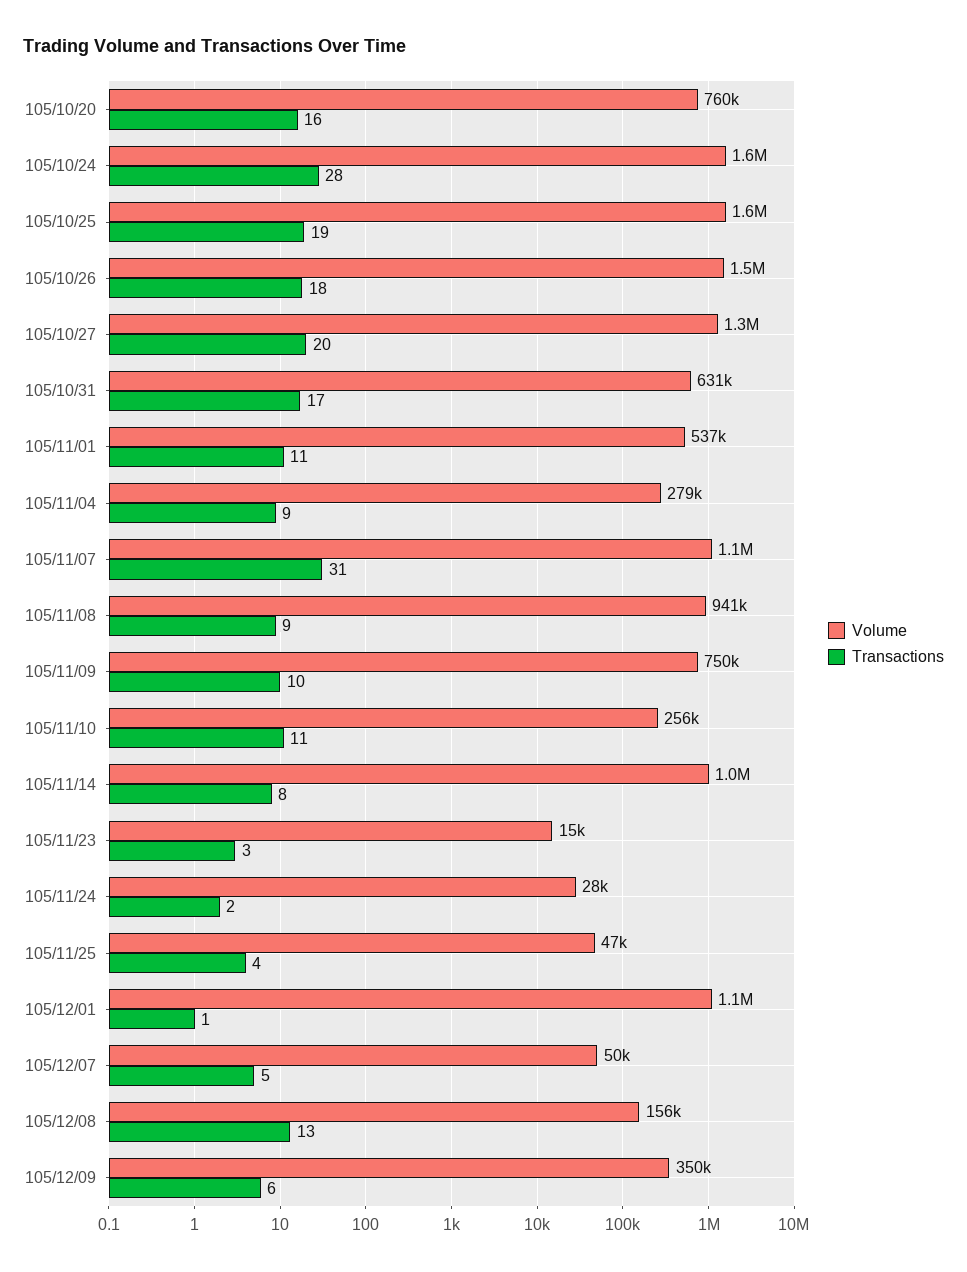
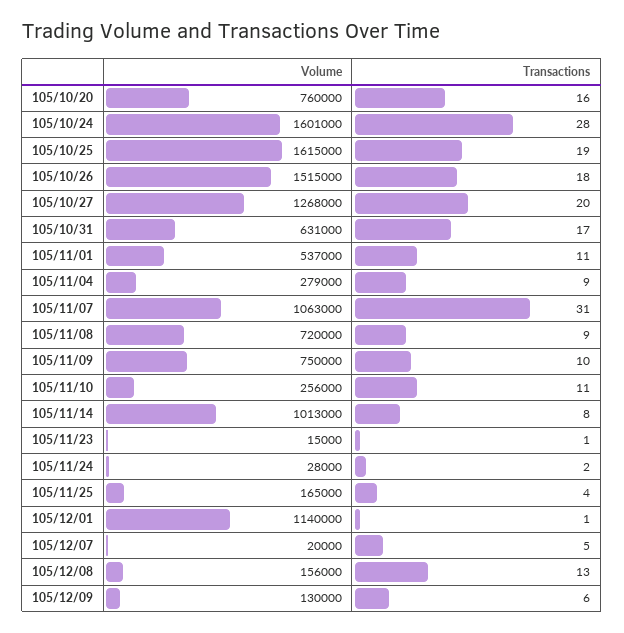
Volume, 105/11/08: 941000 -> 720000
Transactions, 105/11/23: 3 -> 1
Volume, 105/11/25: 47000 -> 165000
Volume, 105/12/07: 50000 -> 20000
Volume, 105/12/09: 350000 -> 130000

